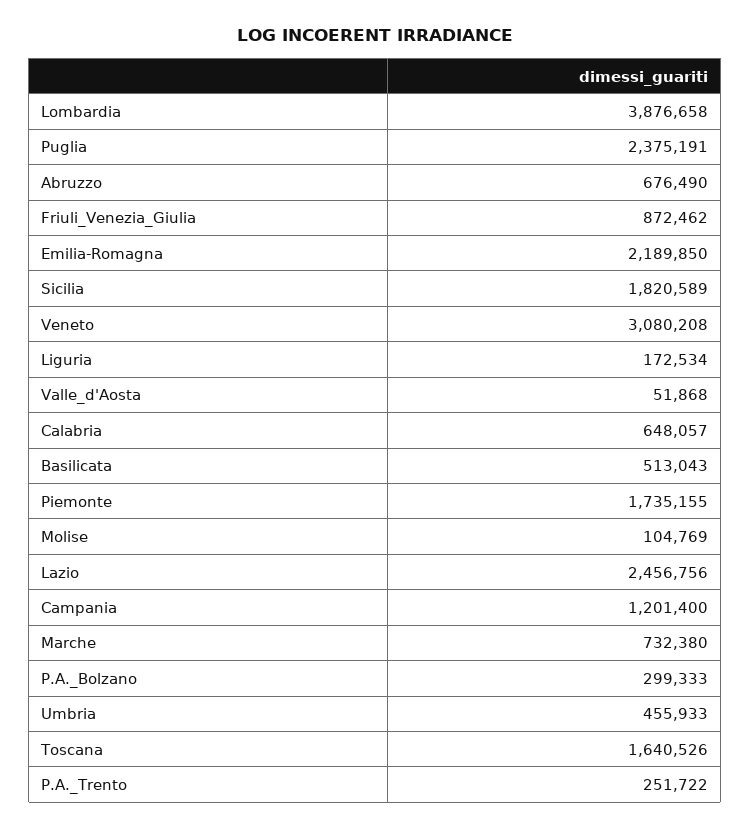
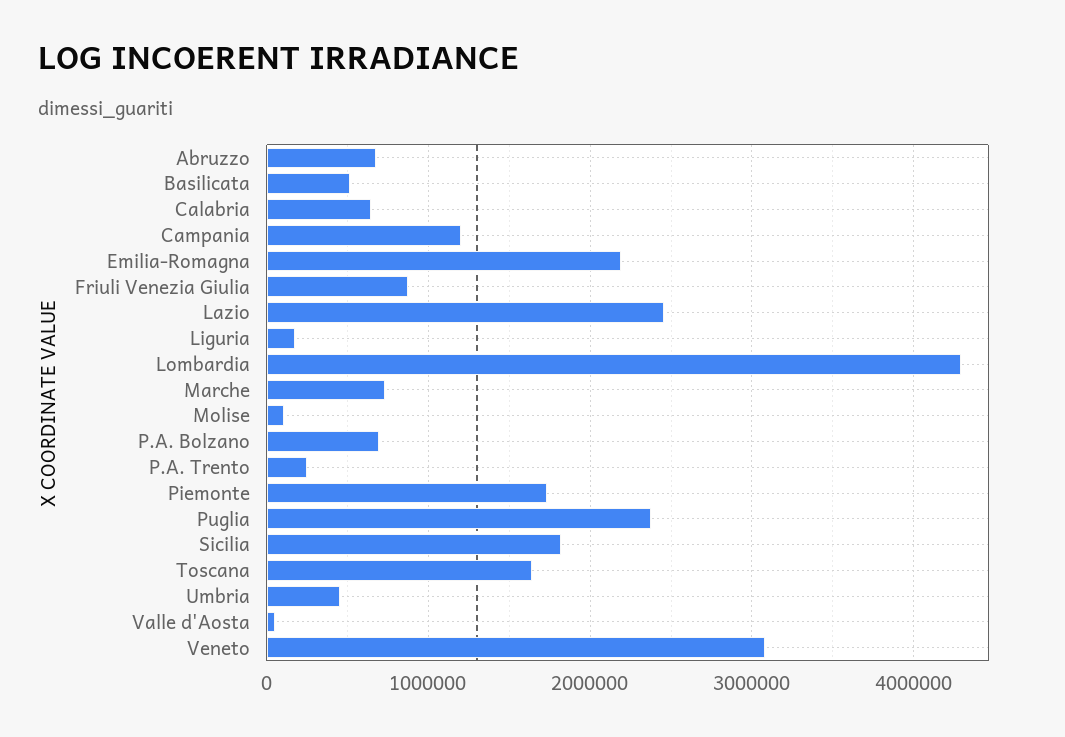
Lombardia: 3876658 -> 4300000
P.A._Bolzano: 299333 -> 700000

